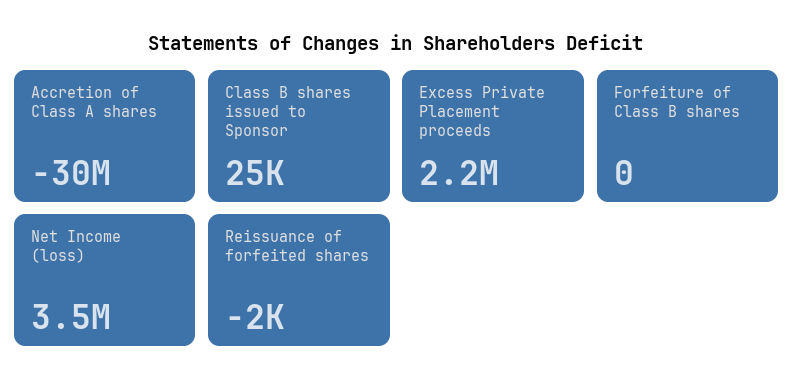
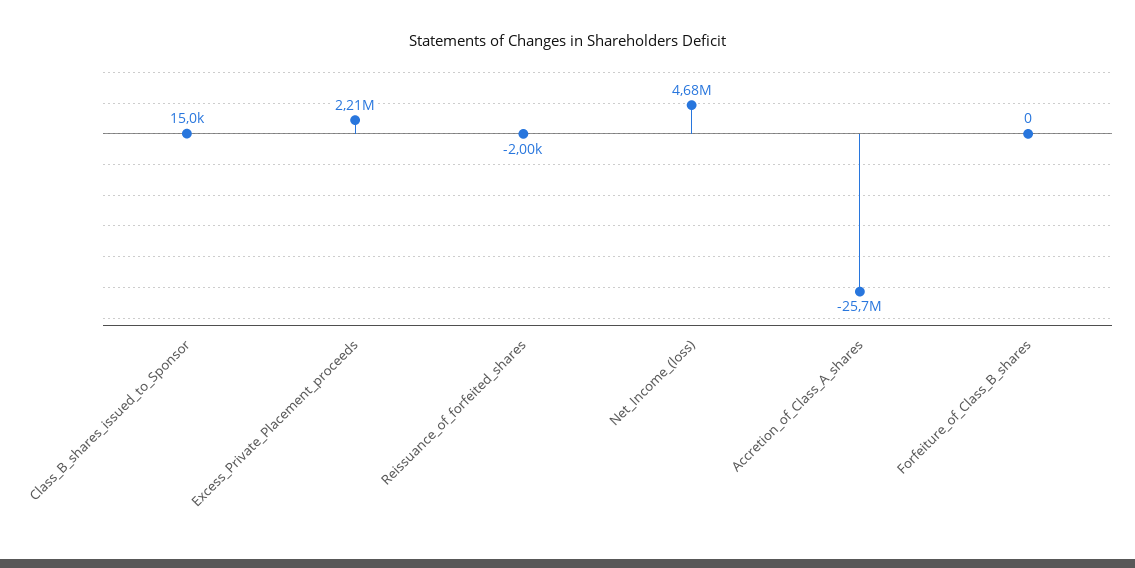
Accretion of Class A shares: -30000000 -> -25700000
Class B shares issued to Sponsor: 25000 -> 15000
Net Income (loss): 3500000 -> 4680000

